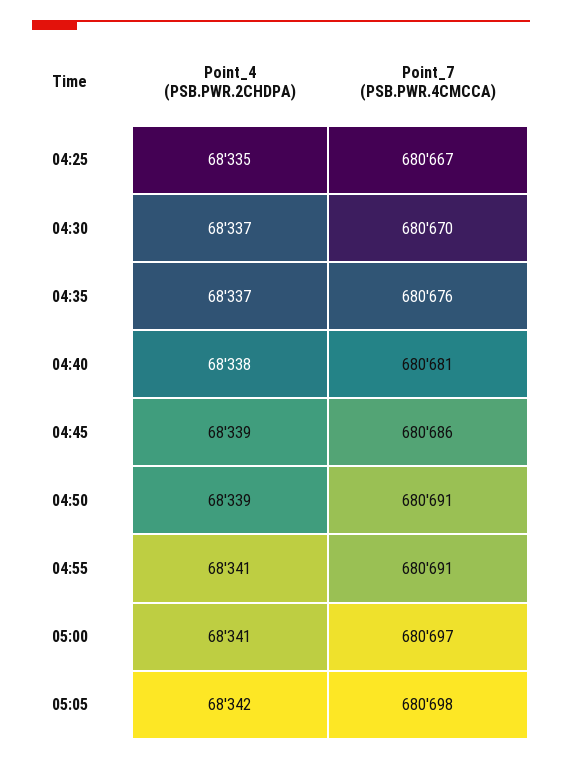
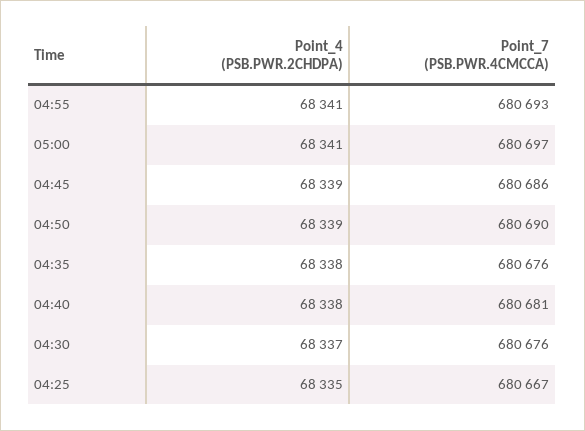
Point_7 (PSB.PWR.4CMCCA), 04:30: 680670 -> 680676
Point_4 (PSB.PWR.2CHDPA), 04:35: 68337 -> 68338
Point_7 (PSB.PWR.4CMCCA), 04:50: 680691 -> 680690
Point_7 (PSB.PWR.4CMCCA), 04:55: 680691 -> 680693
Point_4 (PSB.PWR.2CHDPA), 05:05: 68342 -> none
Point_7 (PSB.PWR.4CMCCA), 05:05: 680698 -> none

